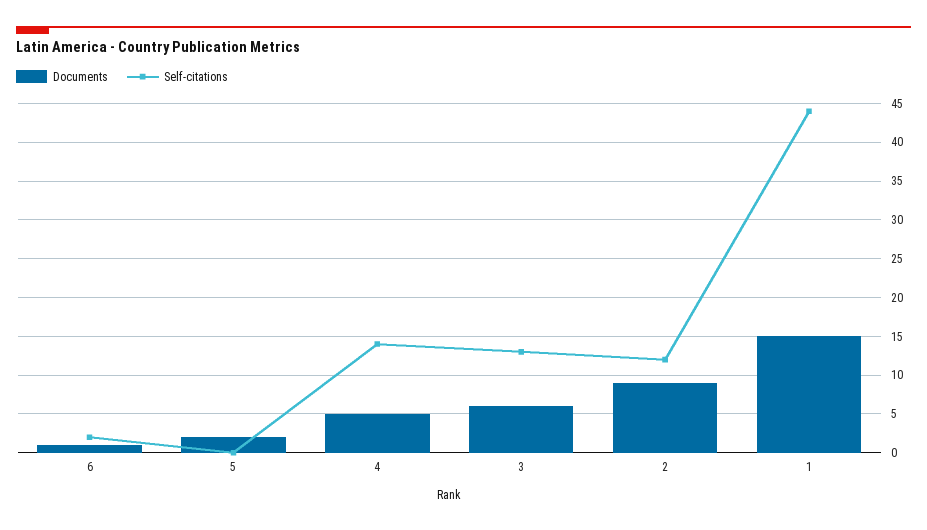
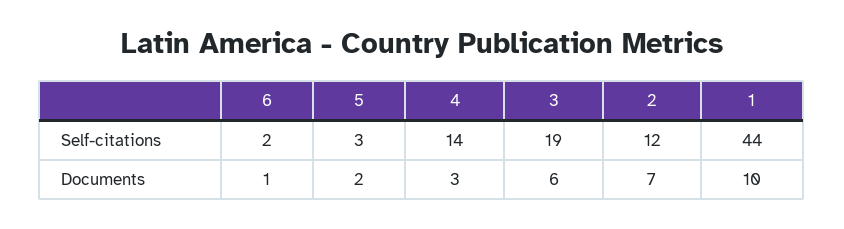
Self-citations, 5: 0 -> 3
Documents, 4: 5 -> 3
Self-citations, 3: 13 -> 19
Documents, 2: 9 -> 7
Documents, 1: 15 -> 10

